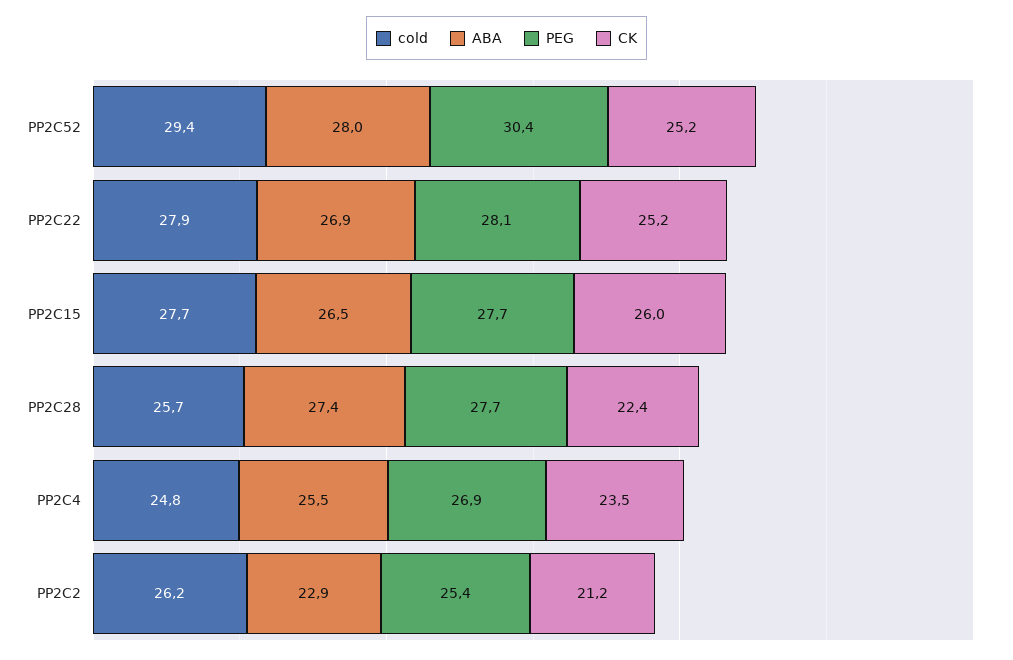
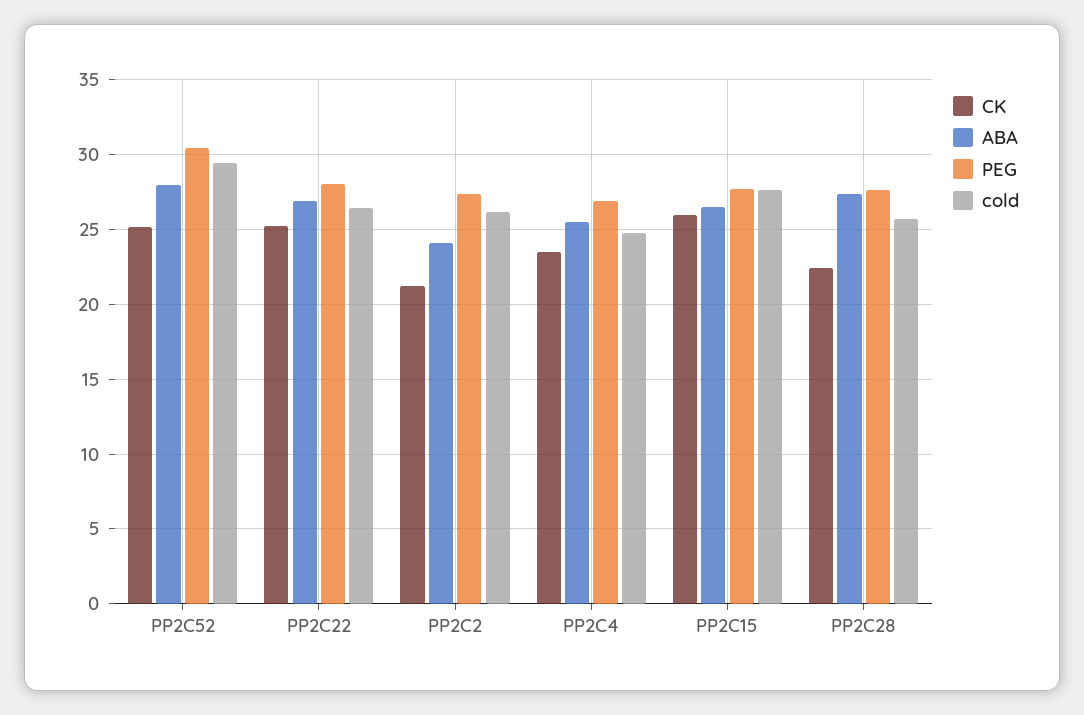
cold, PP2C22: 27.9 -> 26.5
ABA, PP2C2: 22.9 -> 24
PEG, PP2C2: 25.4 -> 27.5

